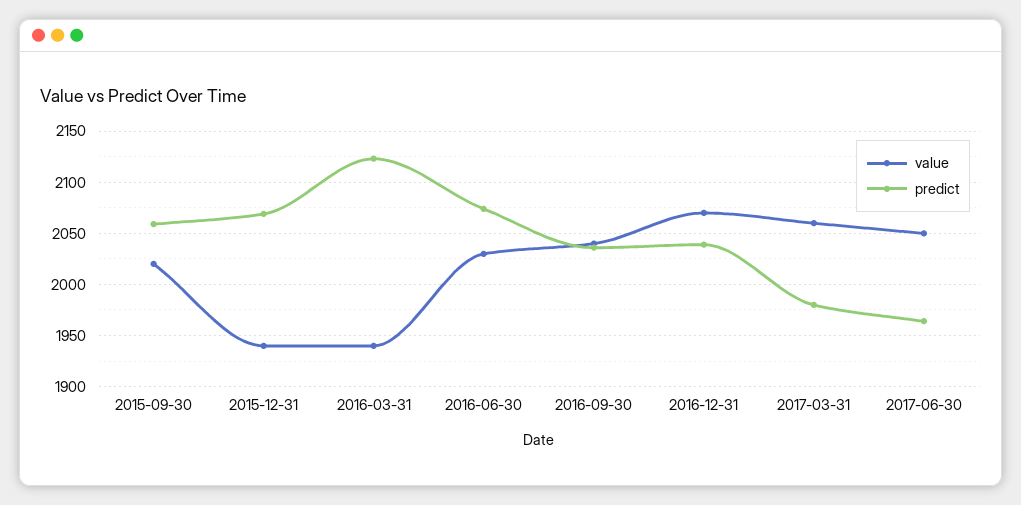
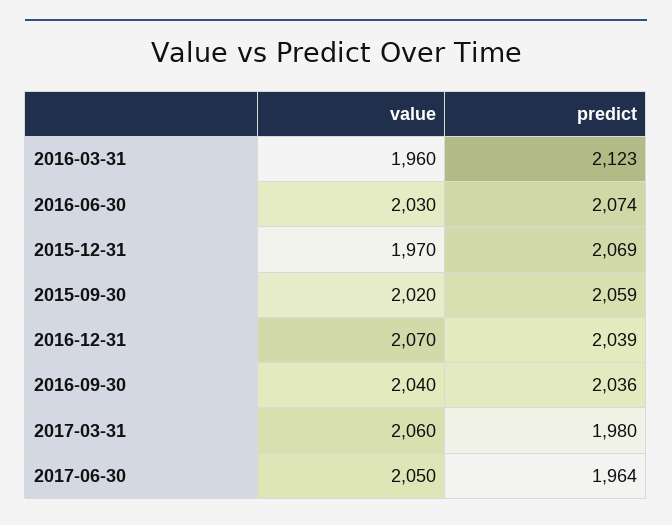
value, 2015-12-31: 1940 -> 1970
value, 2016-03-31: 1940 -> 1960

